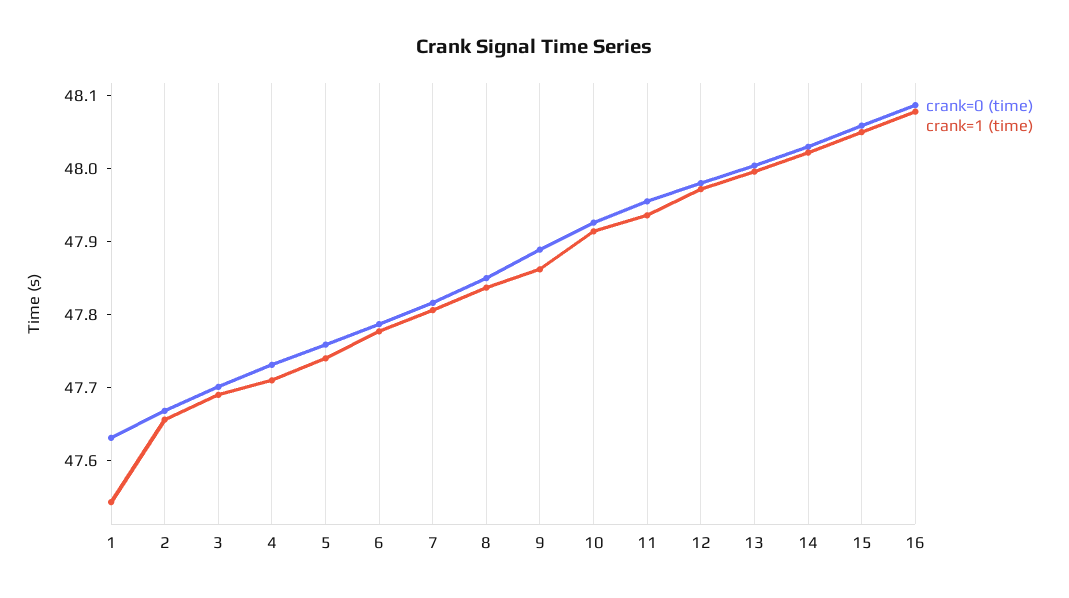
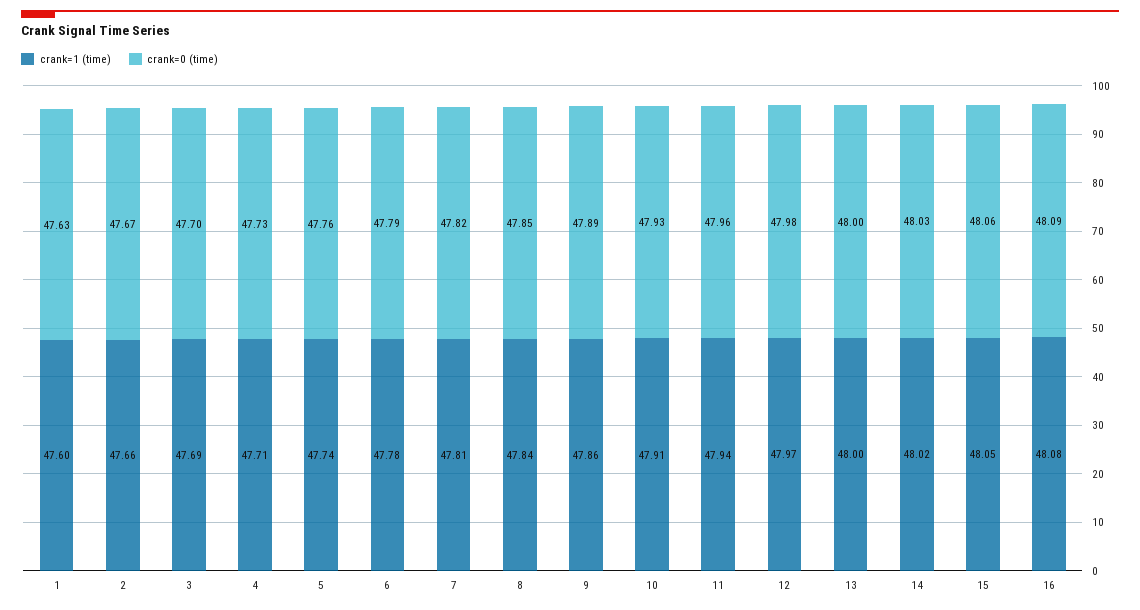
crank=1 (time), 1: 47.54 -> 47.6

